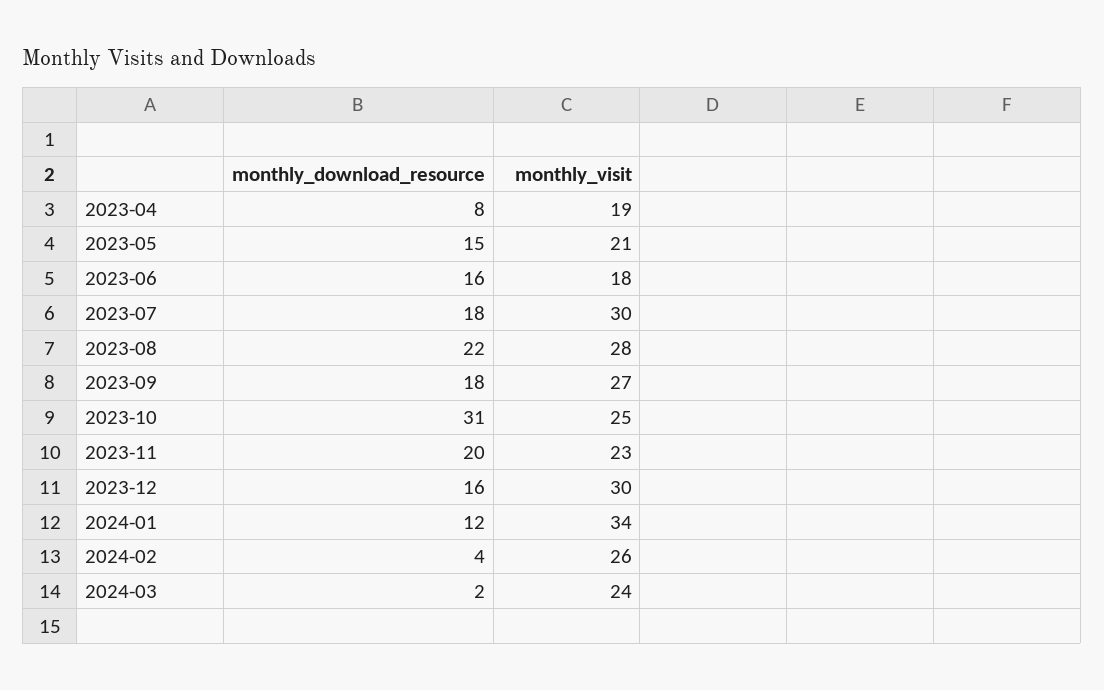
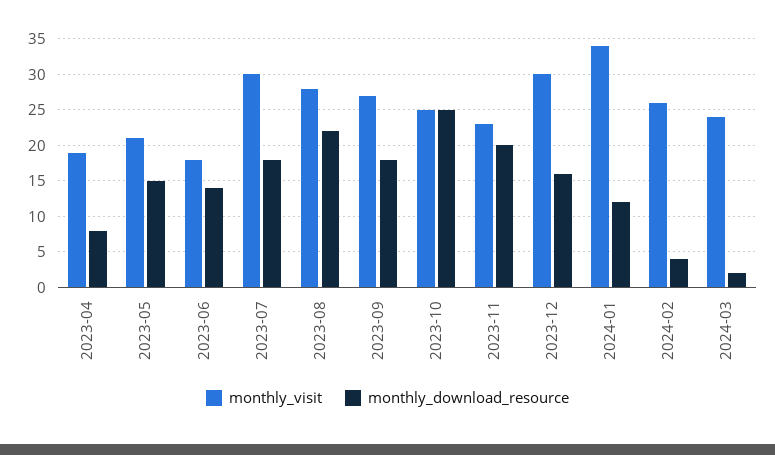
monthly_download_resource, 2023-06: 16 -> 14
monthly_download_resource, 2023-10: 31 -> 25

